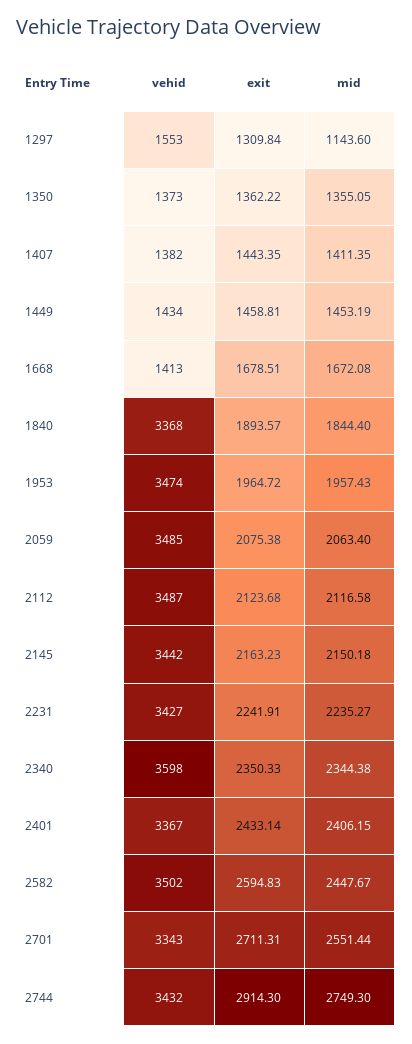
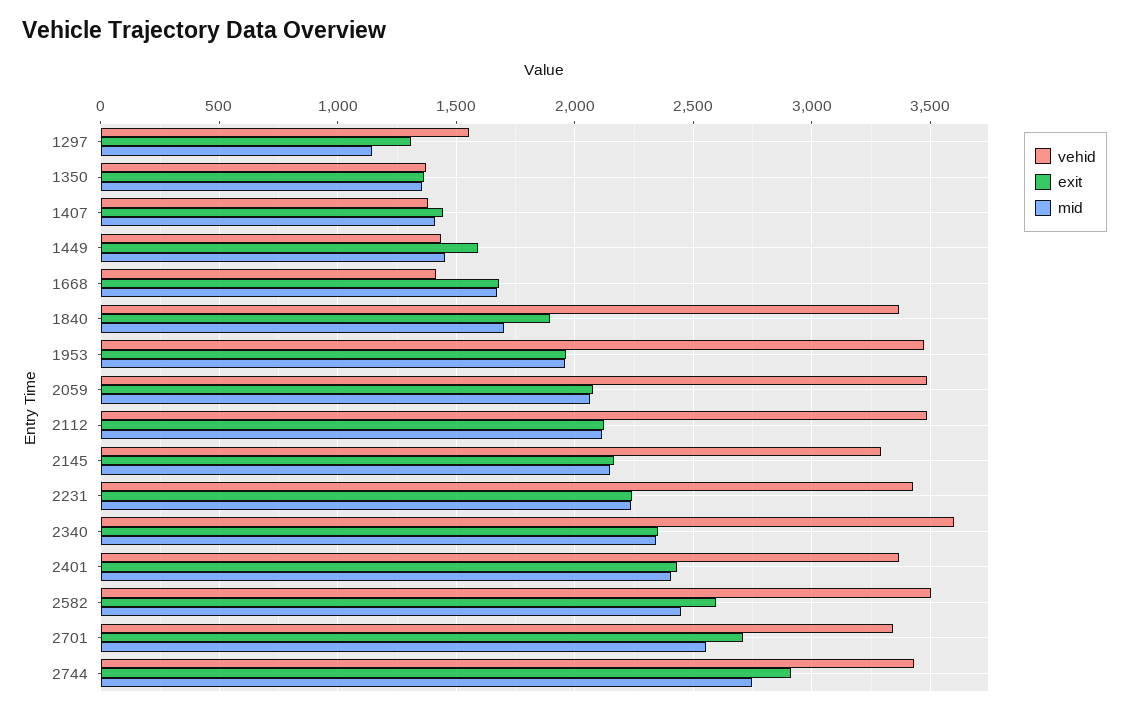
exit, 1449: 1458.81 -> 1600
mid, 1840: 1844.4 -> 1700
vehid, 2145: 3442 -> 3300

